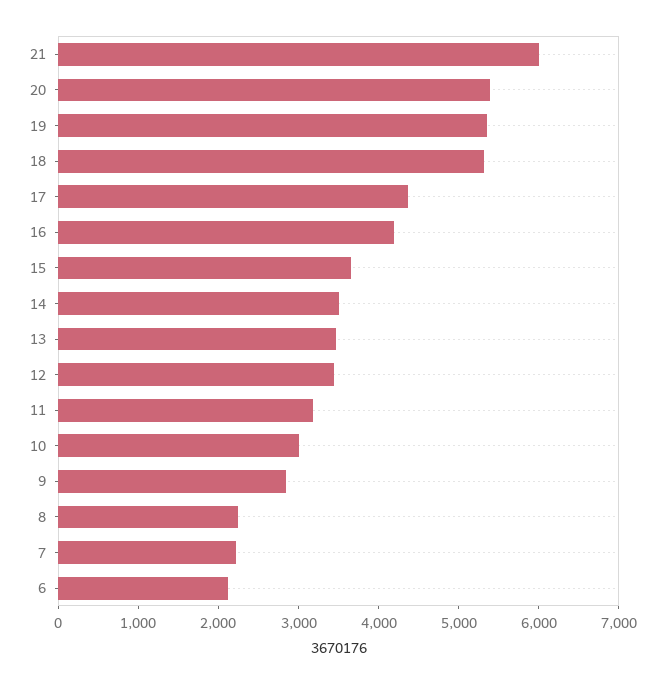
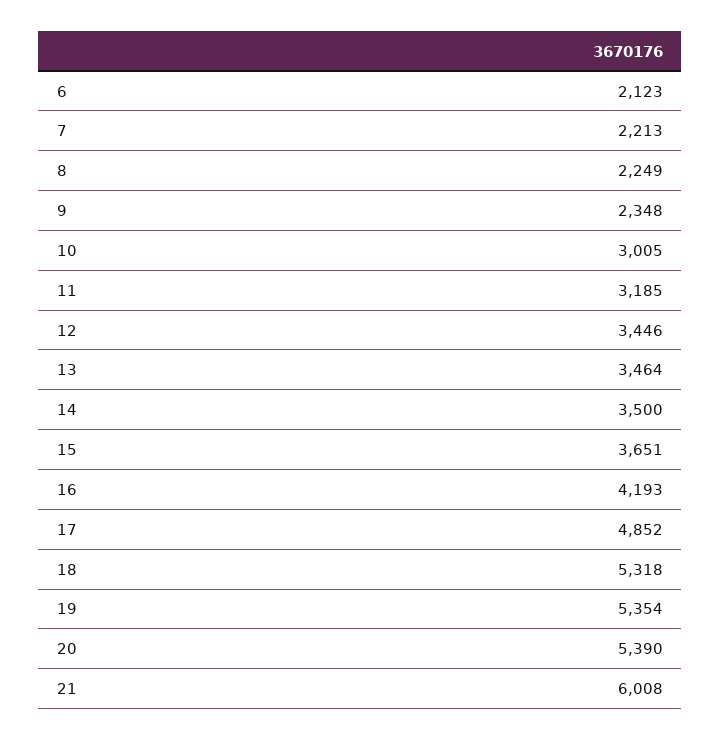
17: 4400 -> 4852
9: 2800 -> 2348

